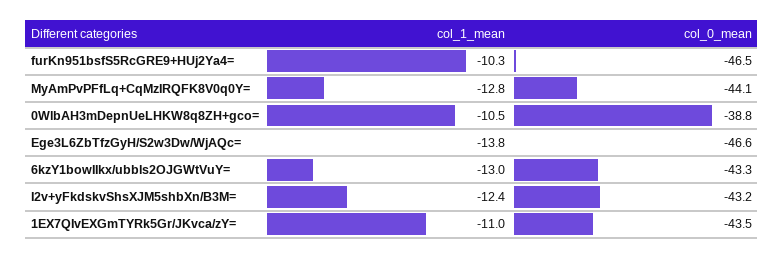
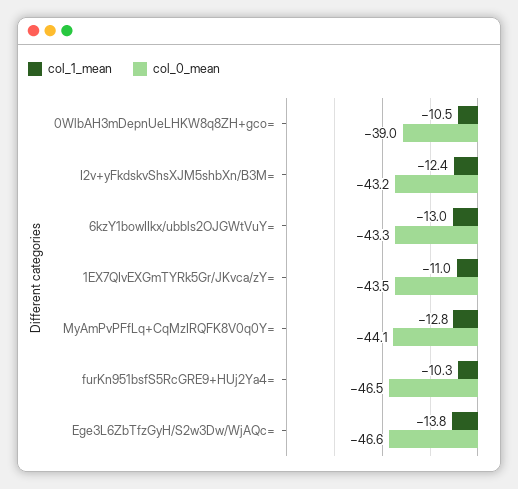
col_0_mean, 0WlbAH3mDepnUeLHKW8q8ZH+gco=: -38.8 -> -39

